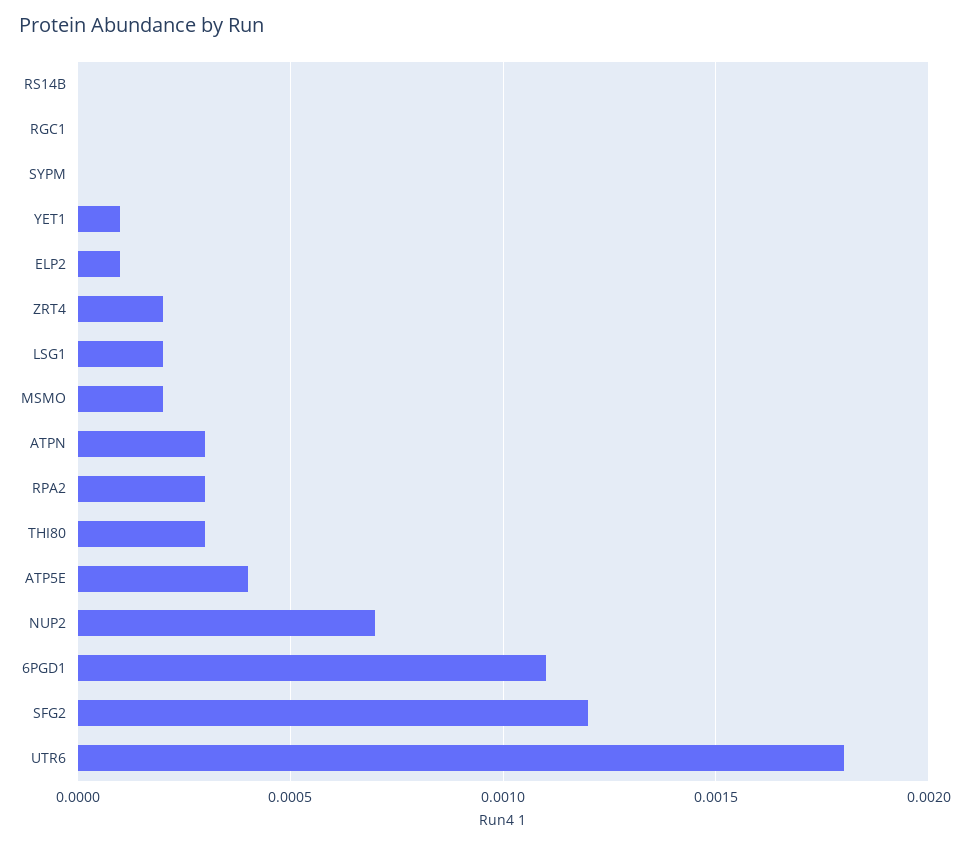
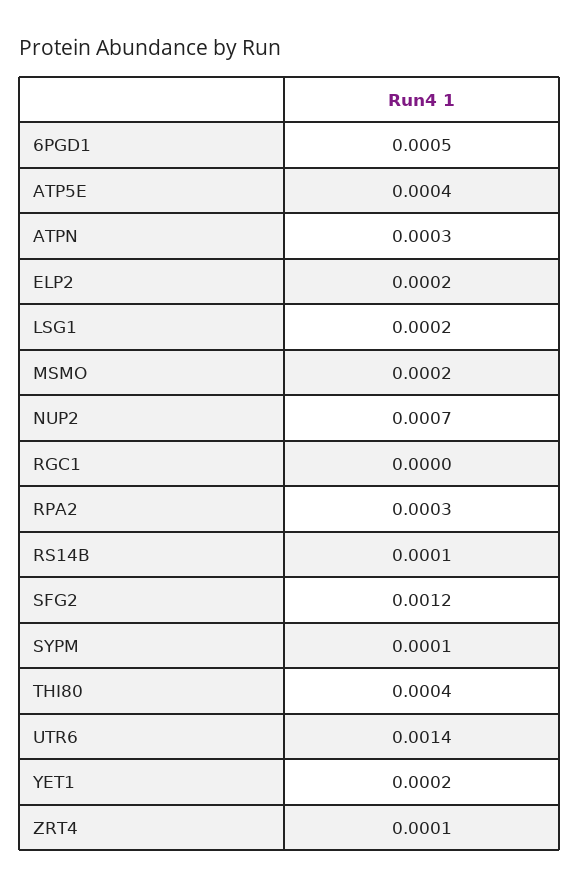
RS14B: 0 -> 0.0001
SYPM: 0 -> 0.0001
YET1: 0.0001 -> 0.0002
ELP2: 0.0001 -> 0.0002
ZRT4: 0.0002 -> 0.0001
THI80: 0.0003 -> 0.0004
6PGD1: 0.0011 -> 0.0005
UTR6: 0.0018 -> 0.0014

